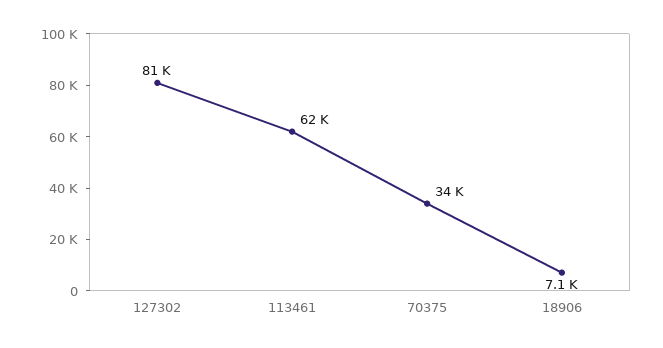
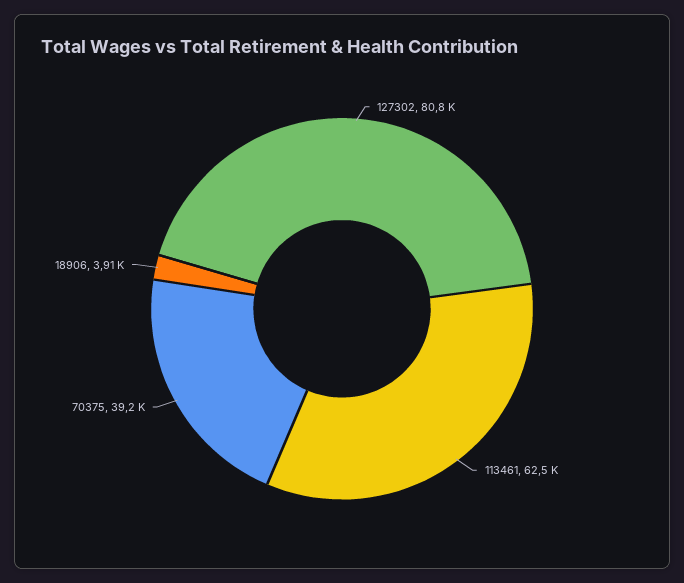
70375: 34000 -> 39200
18906: 7100 -> 3910

